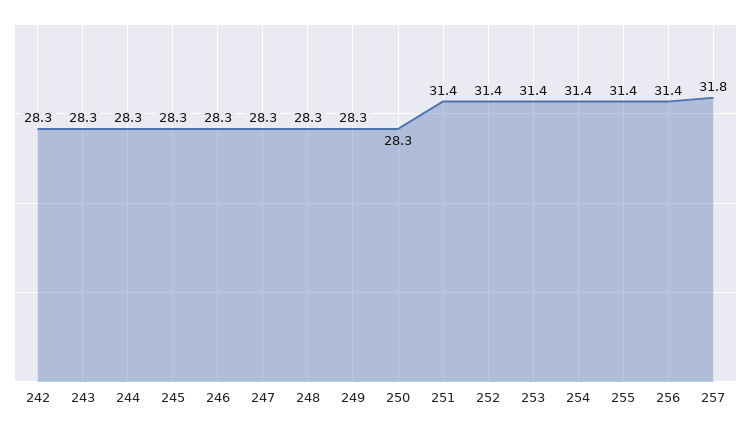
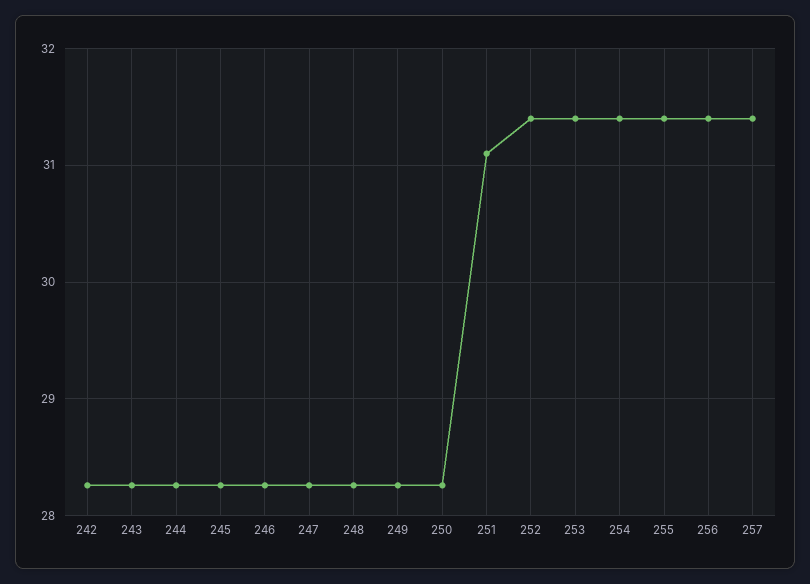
251: 31.4 -> 31.1
257: 31.8 -> 31.4

